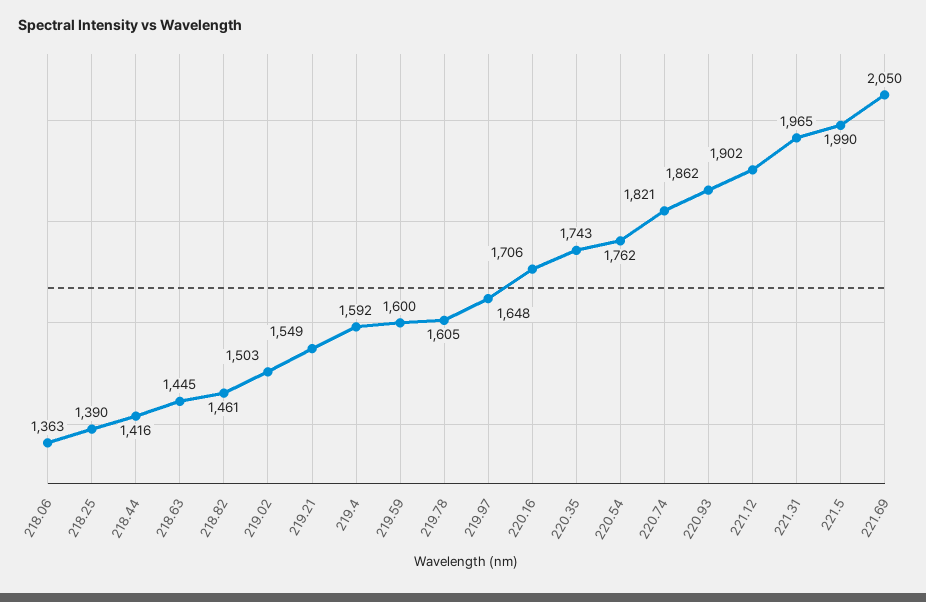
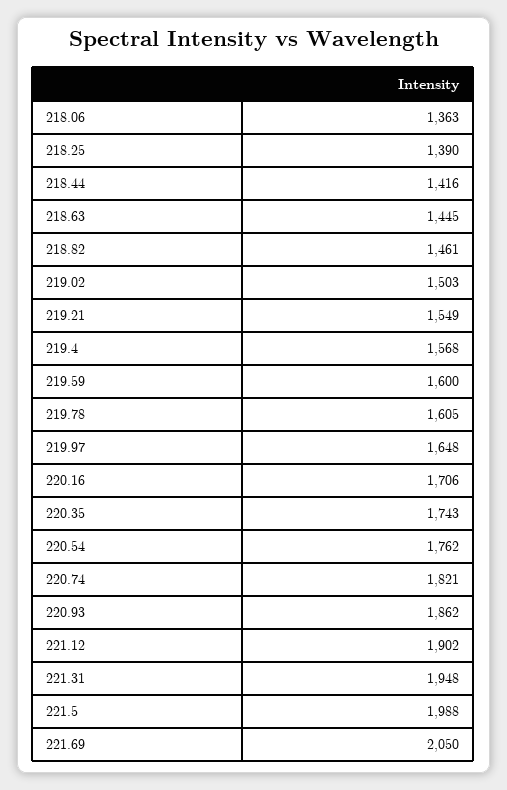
219.4: 1592 -> 1568
221.31: 1965 -> 1948
221.5: 1990 -> 1988

